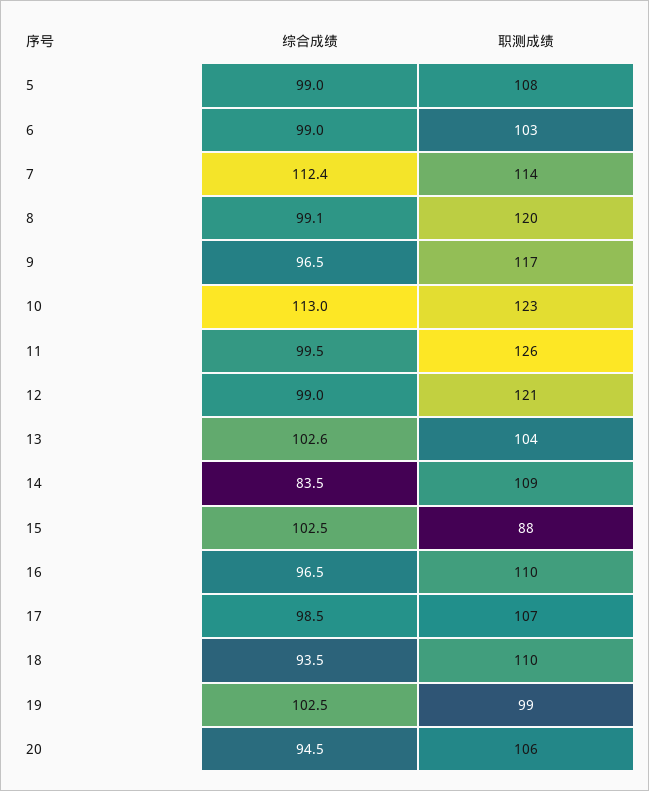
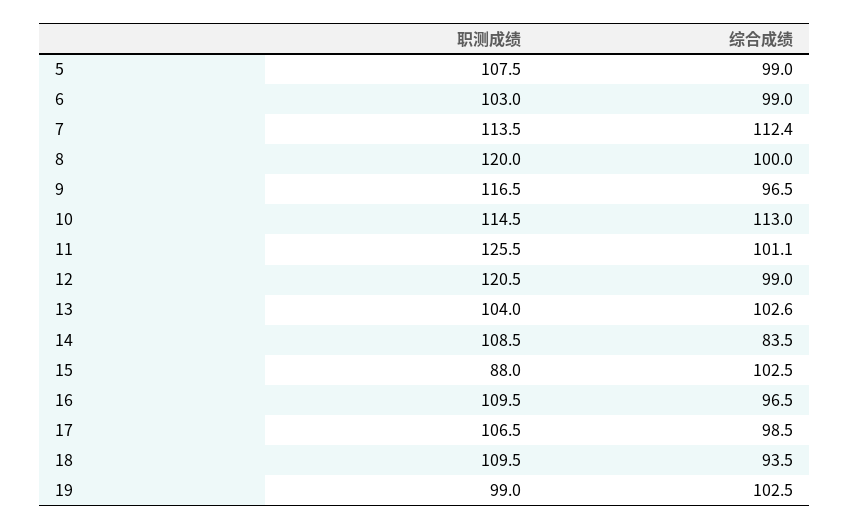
综合成绩, 8: 99.1 -> 100
职测成绩, 10: 123 -> 114.5
综合成绩, 11: 99.5 -> 101.1
综合成绩, 20: 94.5 -> none
职测成绩, 20: 106 -> none

